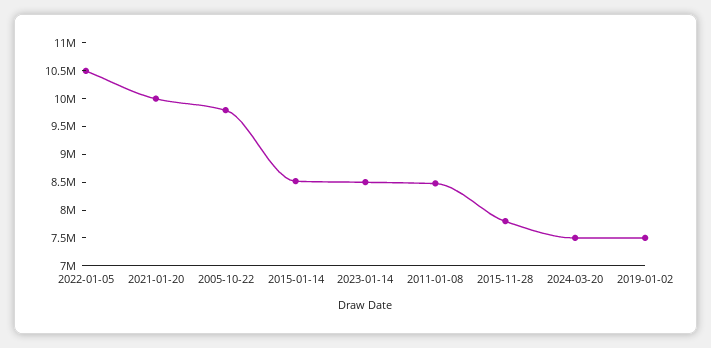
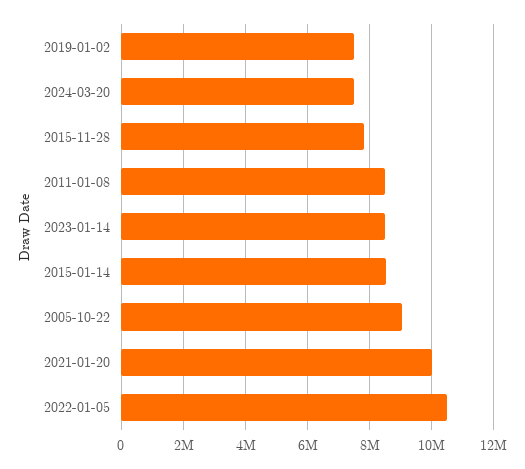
2005-10-22: 9750000 -> 9000000

